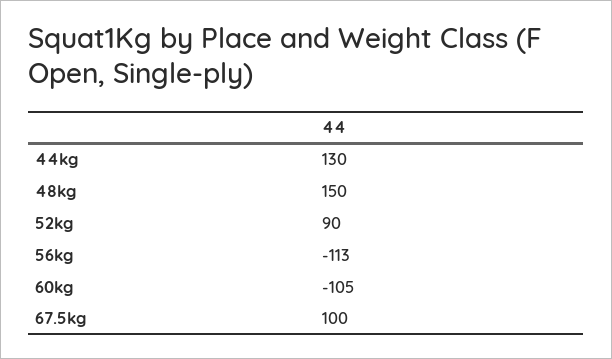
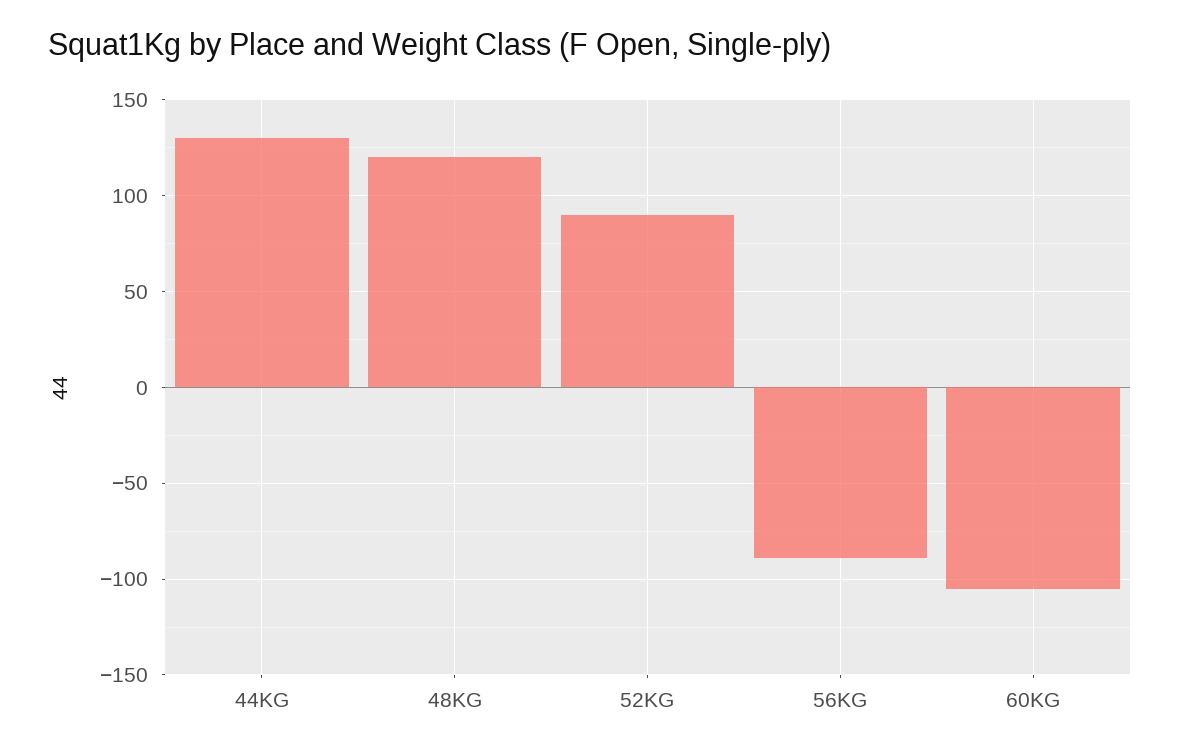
48kg: 150 -> 120
56kg: -113 -> -90
67.5kg: 100 -> none

